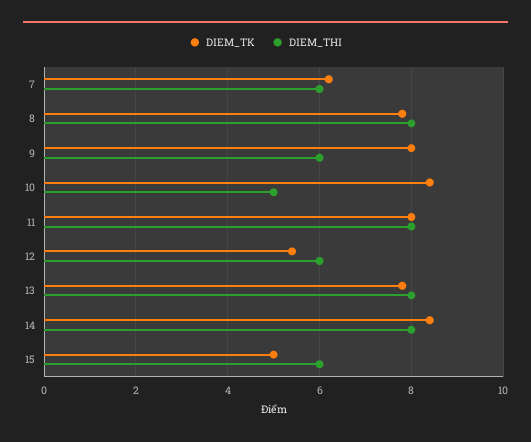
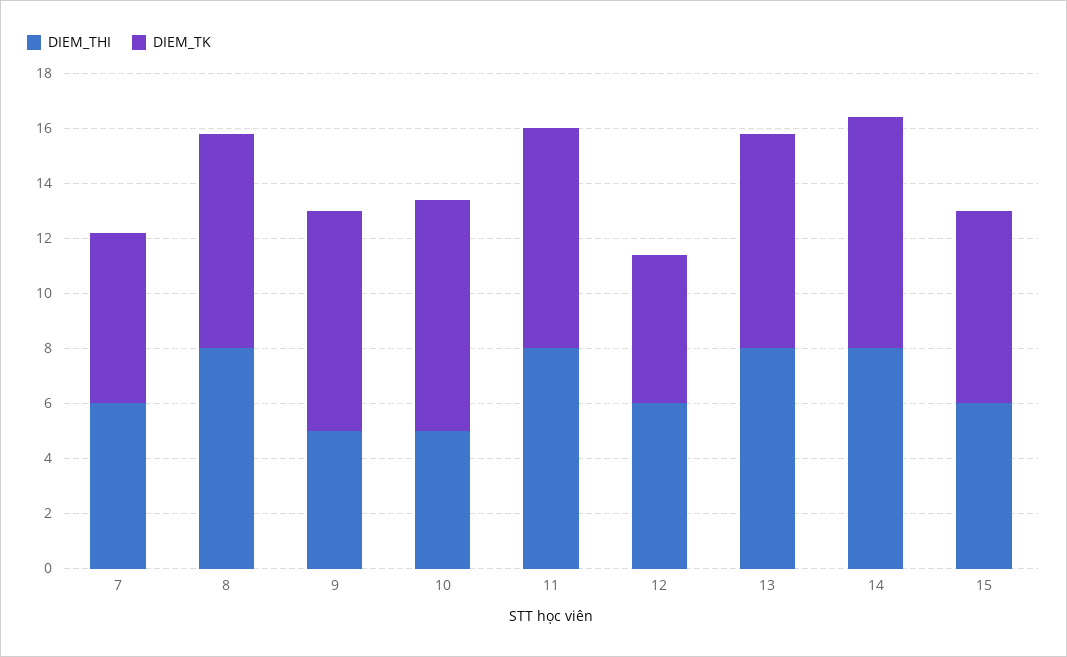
DIEM_THI, 9: 6 -> 5
DIEM_TK, 15: 5 -> 7

